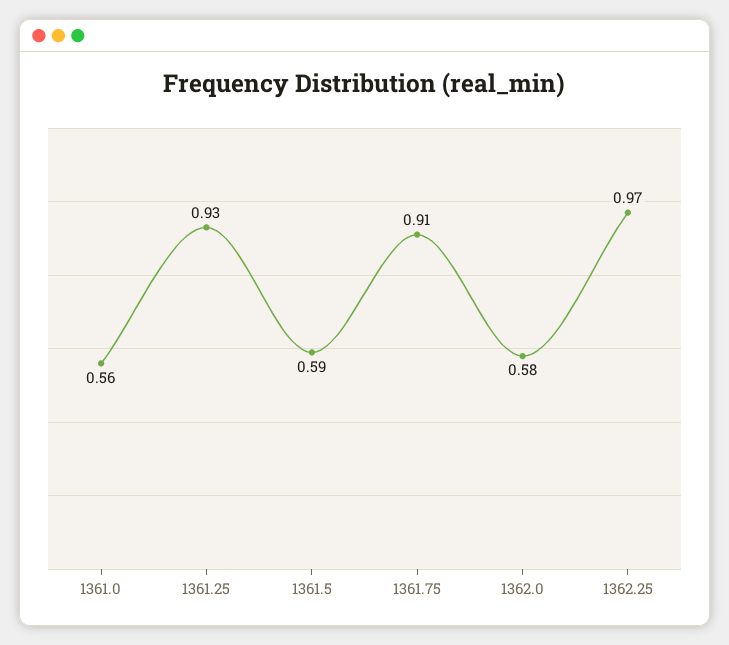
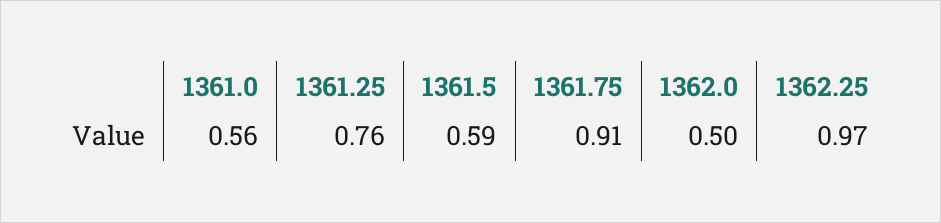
1361.25: 0.93 -> 0.76
1362.0: 0.58 -> 0.5

